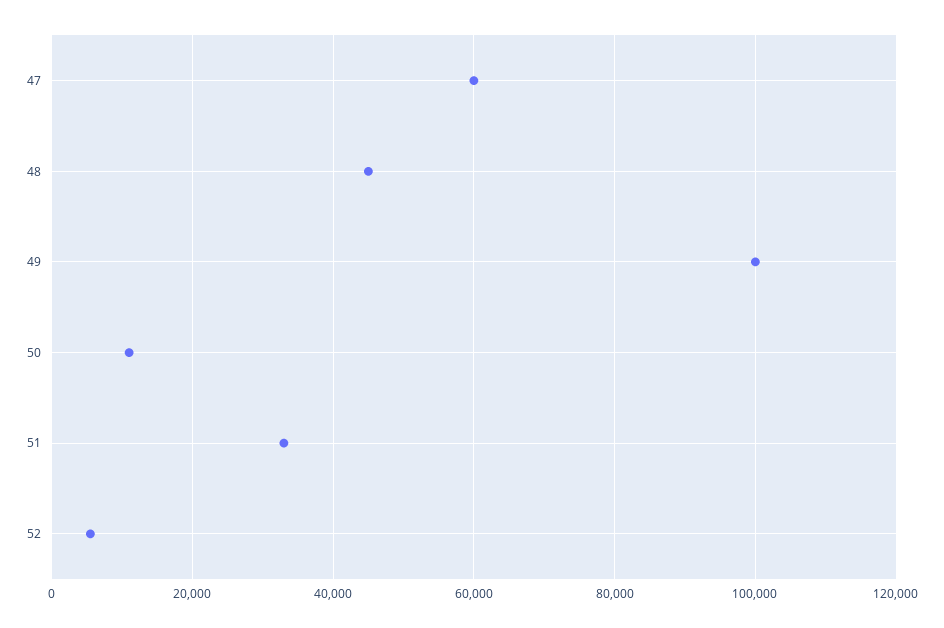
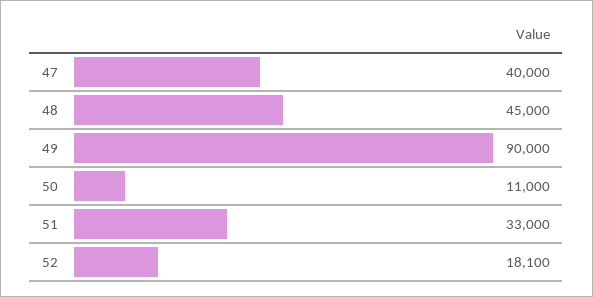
47: 60000 -> 40000
49: 100000 -> 90000
52: 6000 -> 18100

